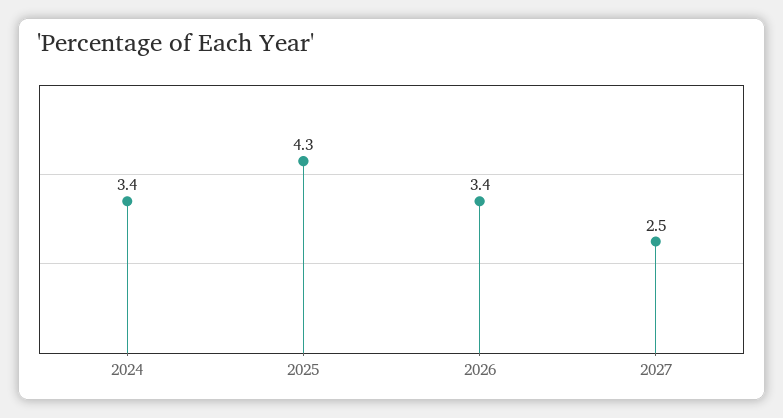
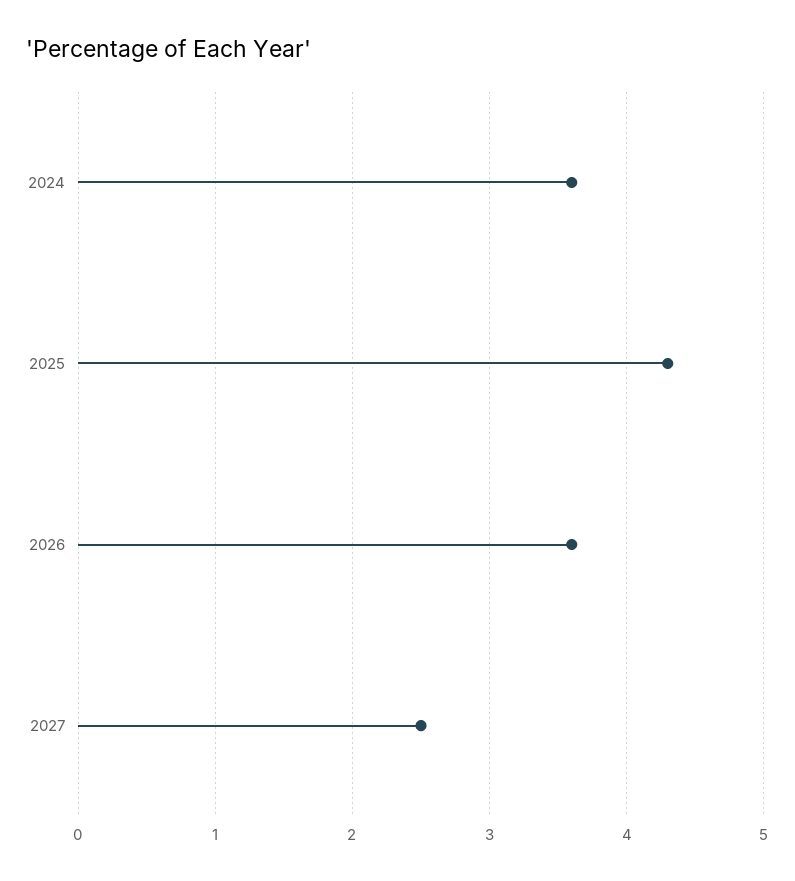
2024: 3.4 -> 3.6
2026: 3.4 -> 3.6

